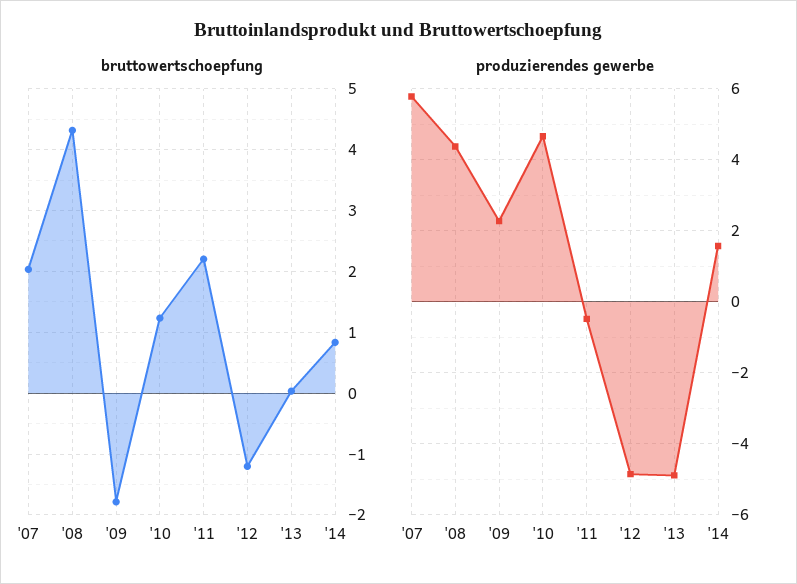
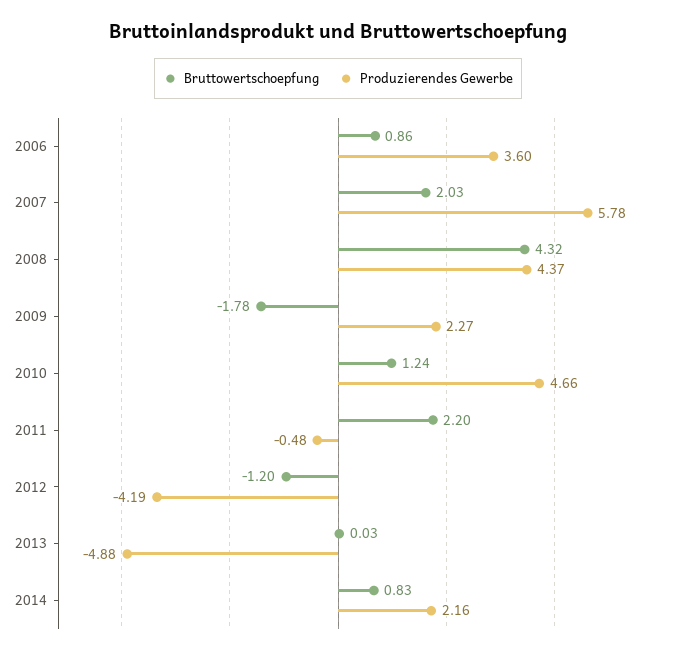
produzierendes gewerbe, '12: -4.8 -> -4.19
produzierendes gewerbe, '14: 1.6 -> 2.16
bruttowertschoepfung, 2006: none -> 0.86
produzierendes gewerbe, 2006: none -> 3.6

